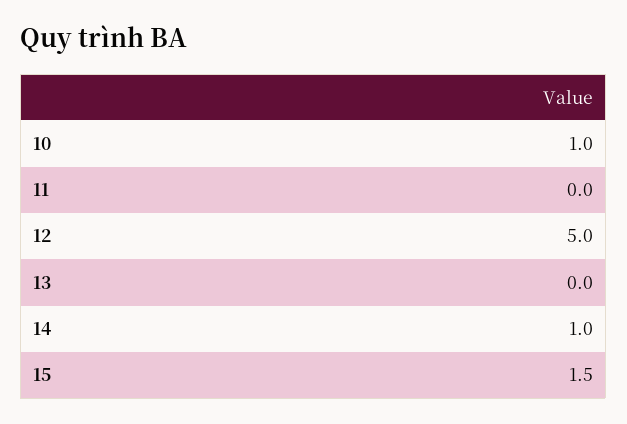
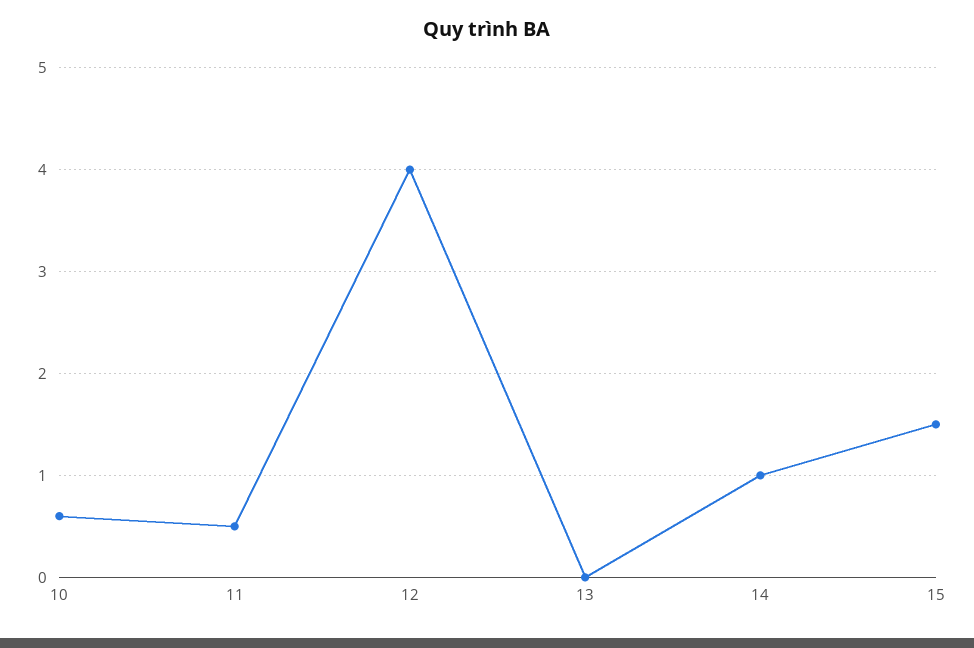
10: 1 -> 0.6
11: 0 -> 0.5
12: 5 -> 4

